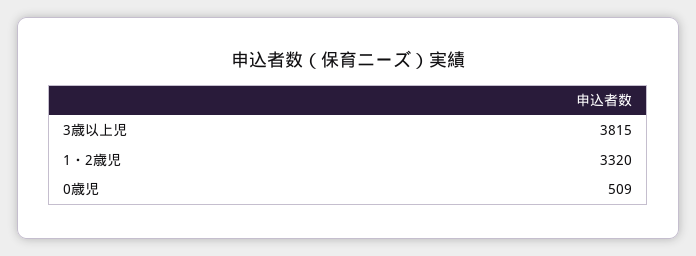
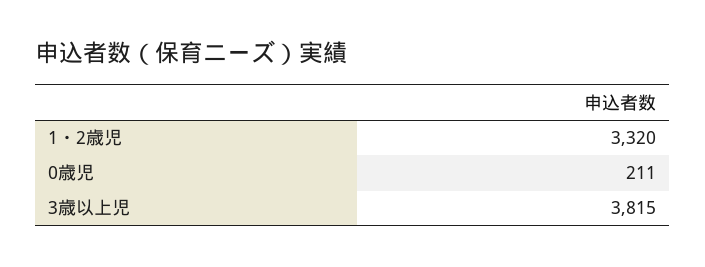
0歳児: 509 -> 211

